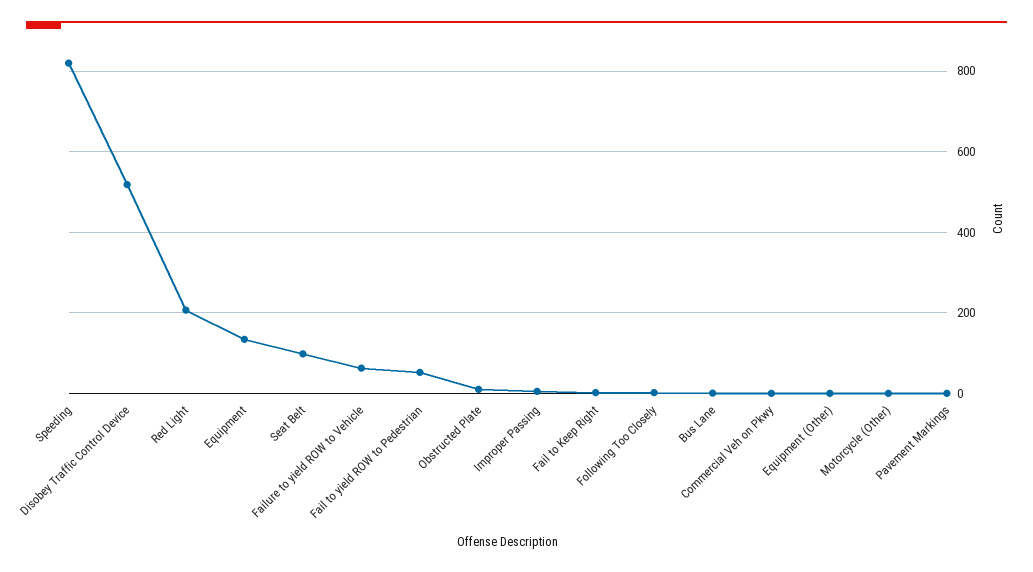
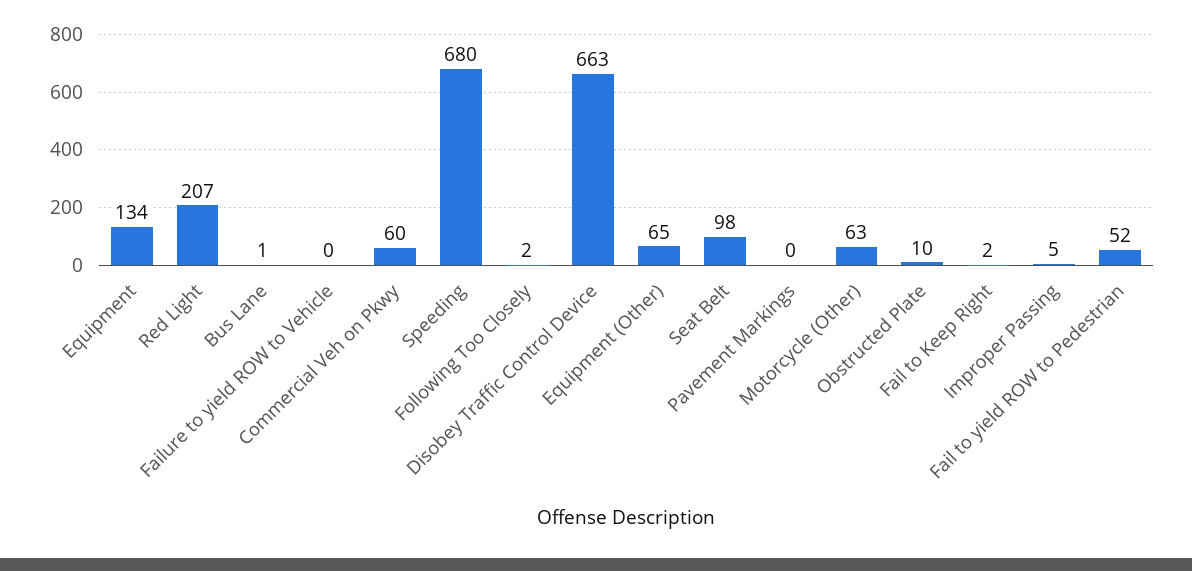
Speeding: 820 -> 680
Disobey Traffic Control Device: 520 -> 663
Failure to yield ROW to Vehicle: 60 -> 0
Commercial Veh on Pkwy: 0 -> 60
Equipment (Other): 0 -> 65
Motorcycle (Other): 0 -> 63

